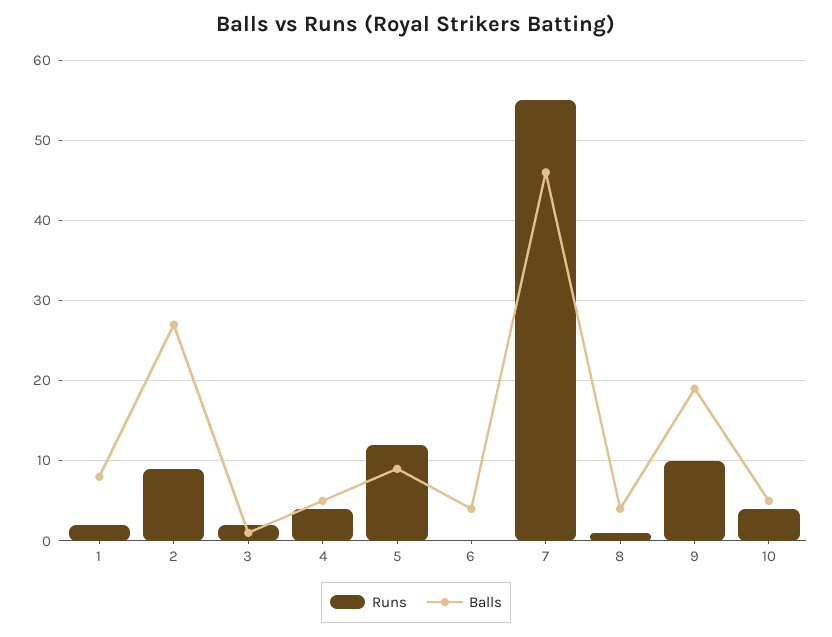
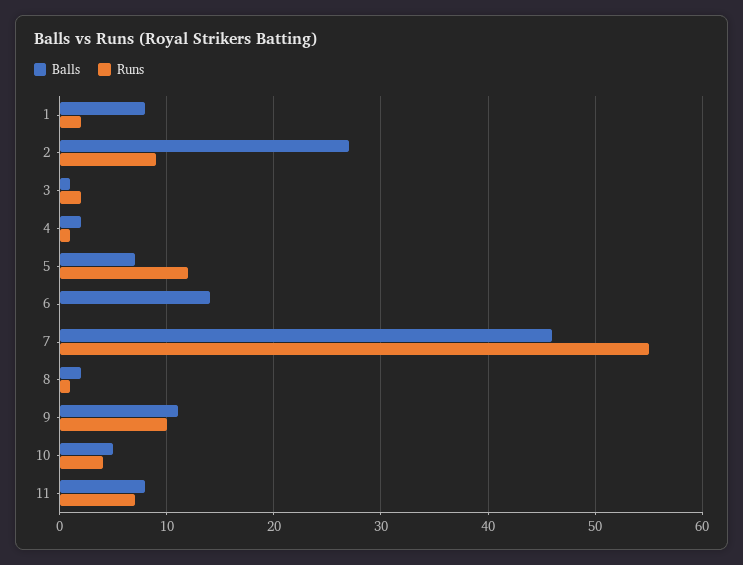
Runs, 4: 4 -> 1
Balls, 4: 5 -> 2
Balls, 5: 9 -> 7
Balls, 6: 4 -> 14
Balls, 8: 4 -> 2
Balls, 9: 19 -> 11
Balls, 11: none -> 8
Runs, 11: none -> 7

